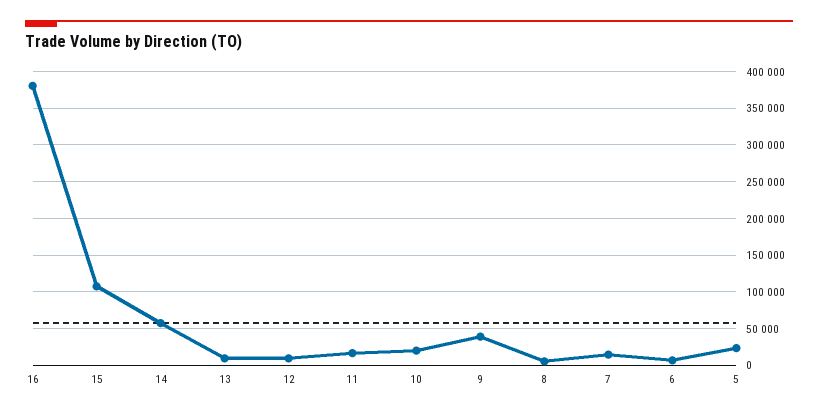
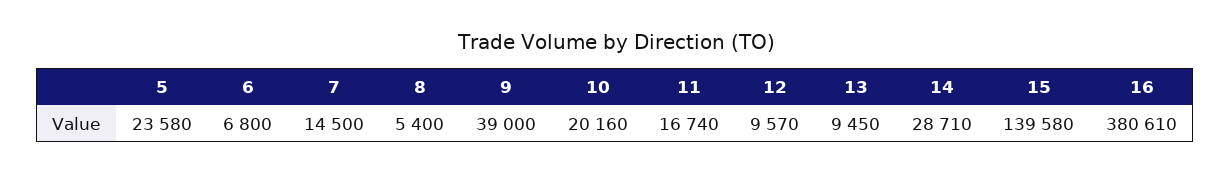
15: 110000 -> 139580
14: 60000 -> 28710

